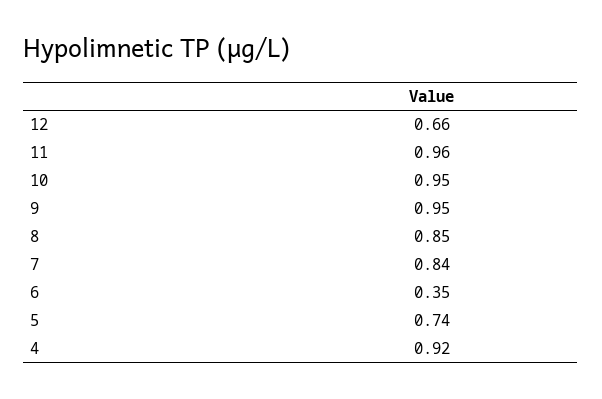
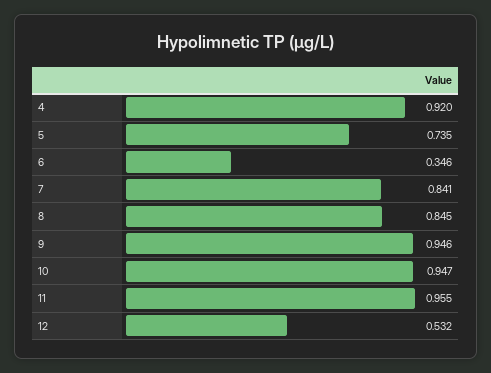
12: 0.66 -> 0.532

